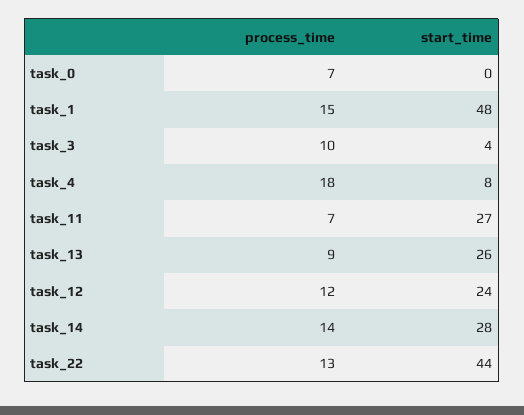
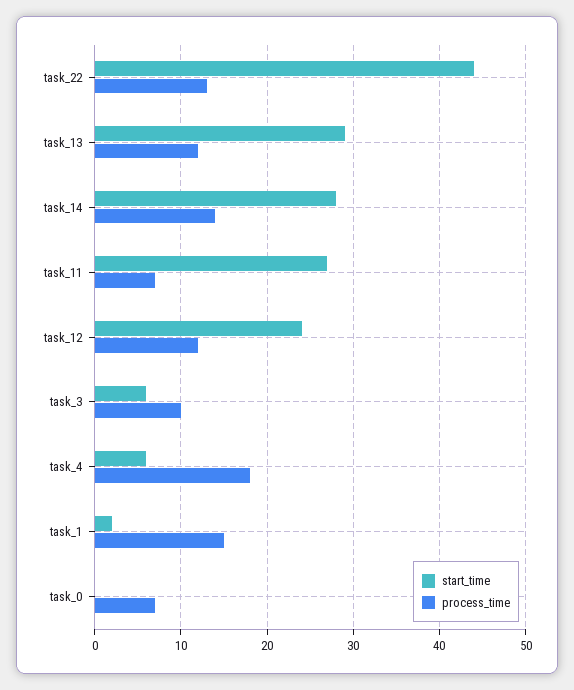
start_time, task_1: 48 -> 2
start_time, task_3: 4 -> 6
start_time, task_4: 8 -> 6
process_time, task_13: 9 -> 12
start_time, task_13: 26 -> 29

